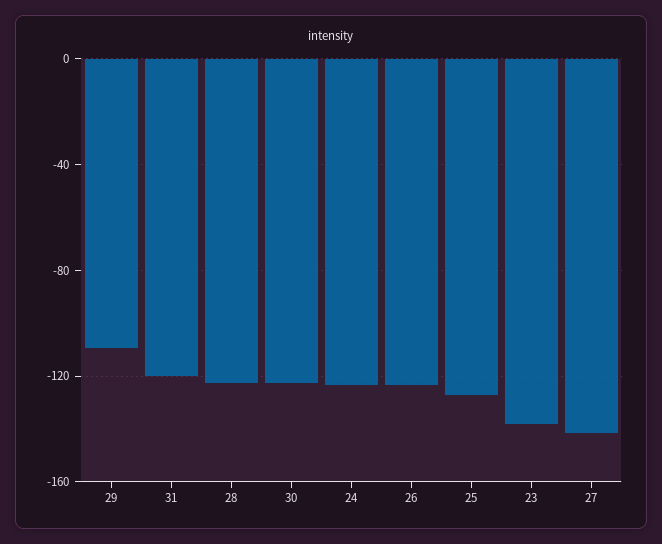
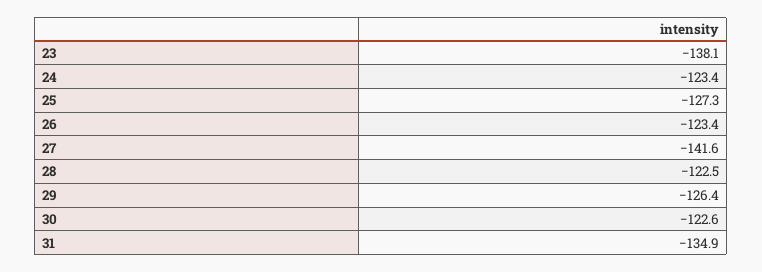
29: -110 -> -126.4
31: -120 -> -134.9

